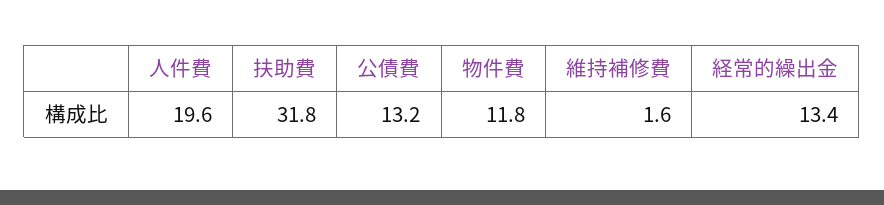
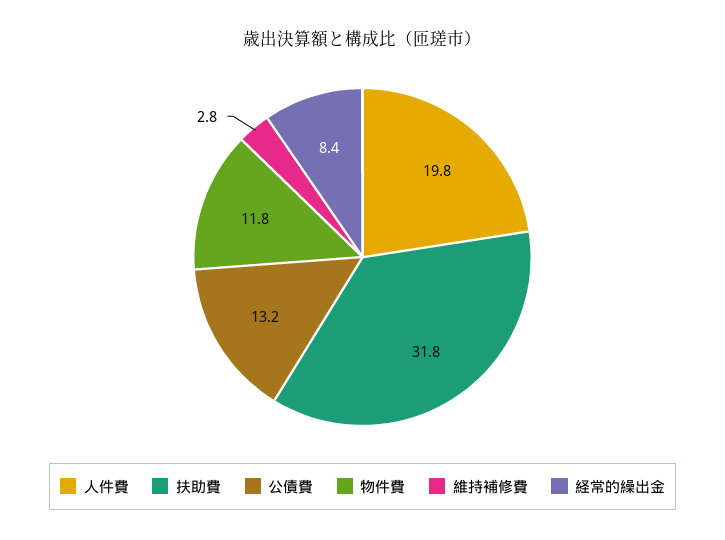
人件費: 19.6 -> 19.8
維持補修費: 1.6 -> 2.8
経常的繰出金: 13.4 -> 8.4

